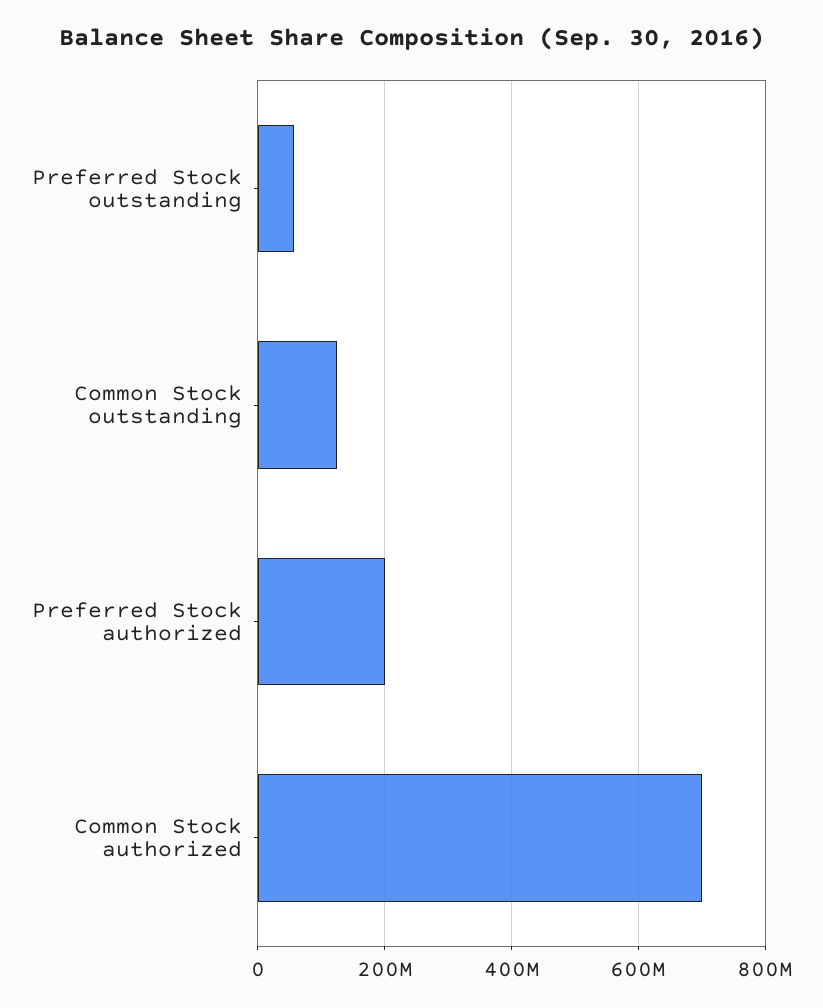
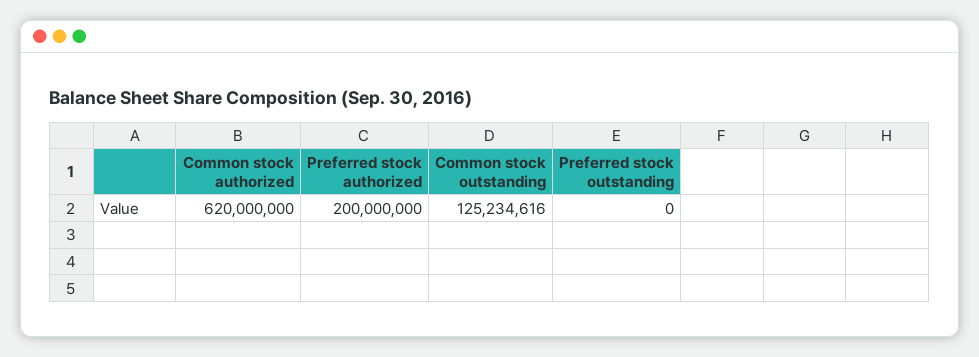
Preferred Stock outstanding: 60000000 -> 0
Common Stock authorized: 700000000 -> 620000000

